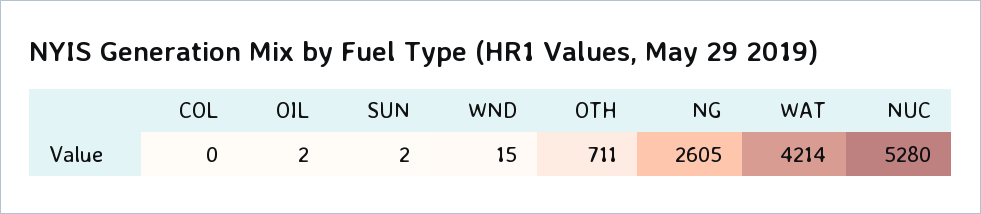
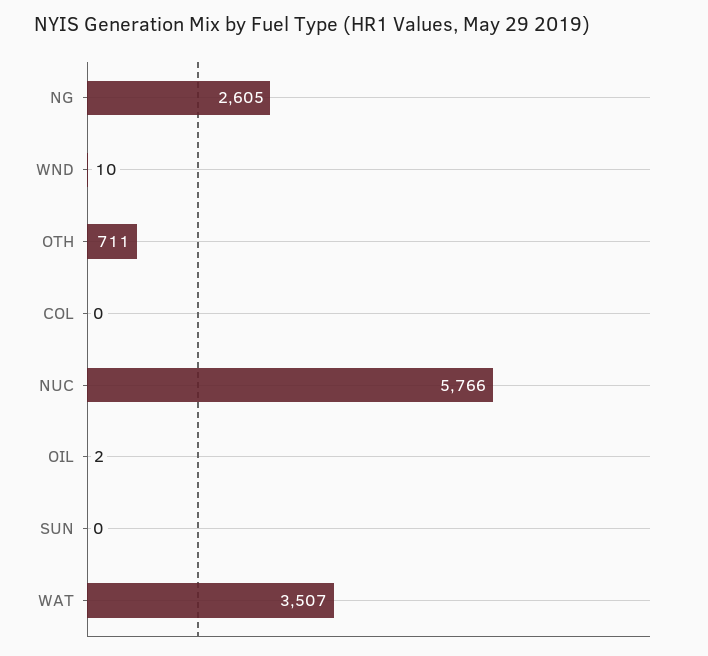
SUN: 2 -> 0
WND: 15 -> 10
WAT: 4214 -> 3507
NUC: 5280 -> 5766

